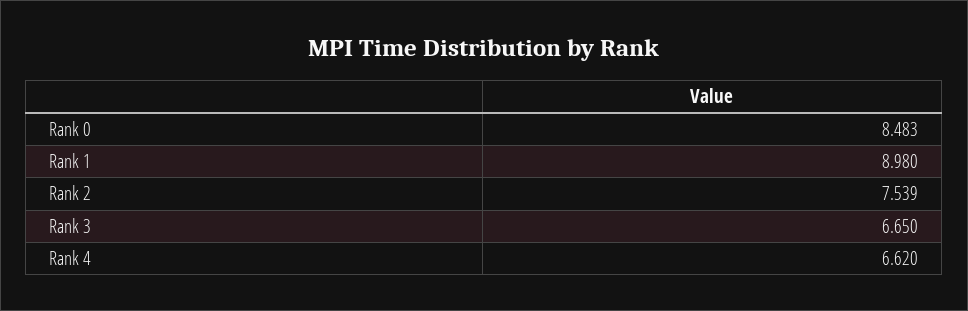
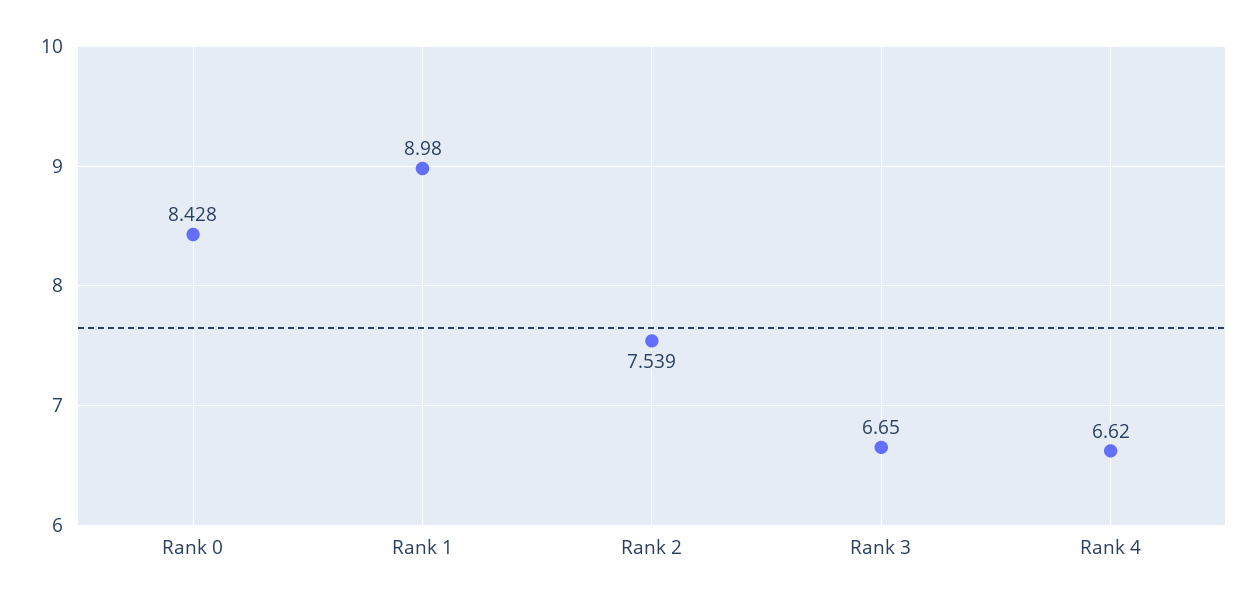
Rank 0: 8.483 -> 8.428

